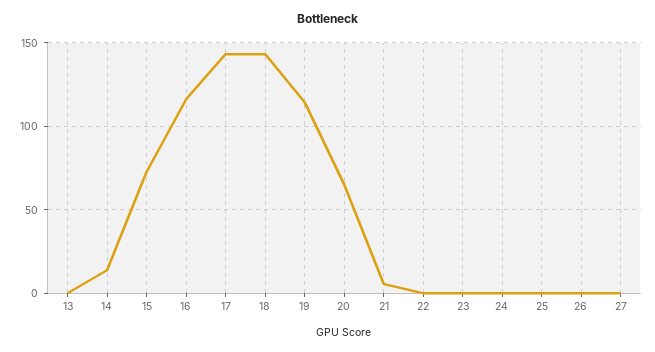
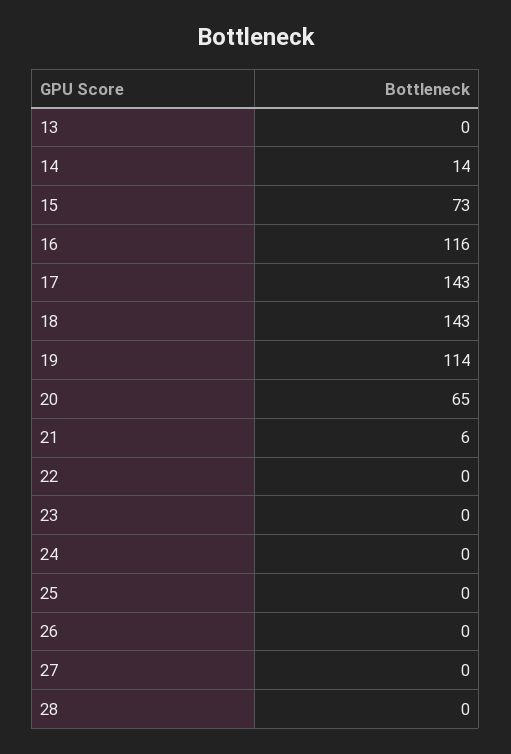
28: none -> 0

